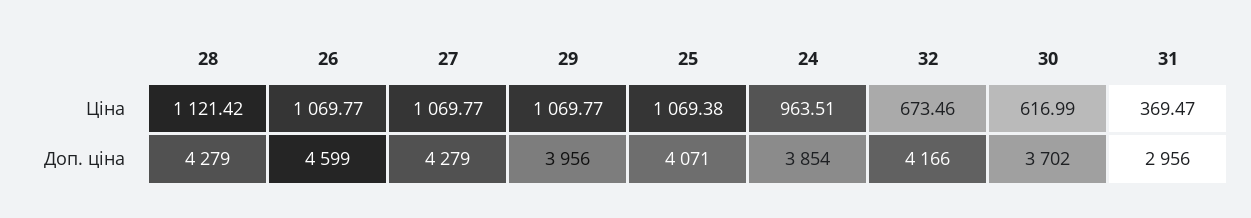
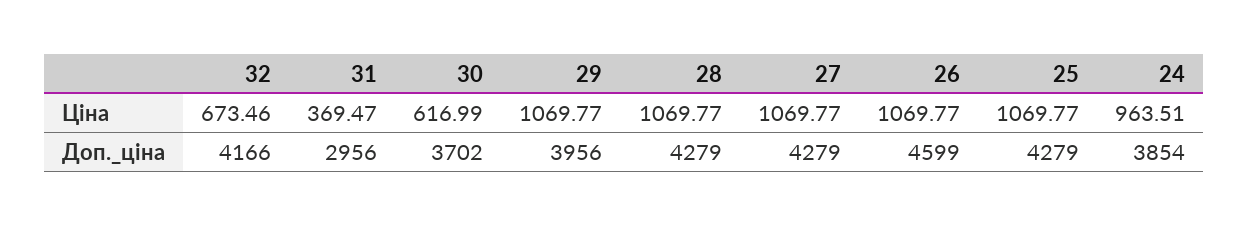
28, Ціна: 1121.42 -> 1069.77
25, Ціна: 1069.38 -> 1069.77
25, Доп. ціна: 4071 -> 4279

